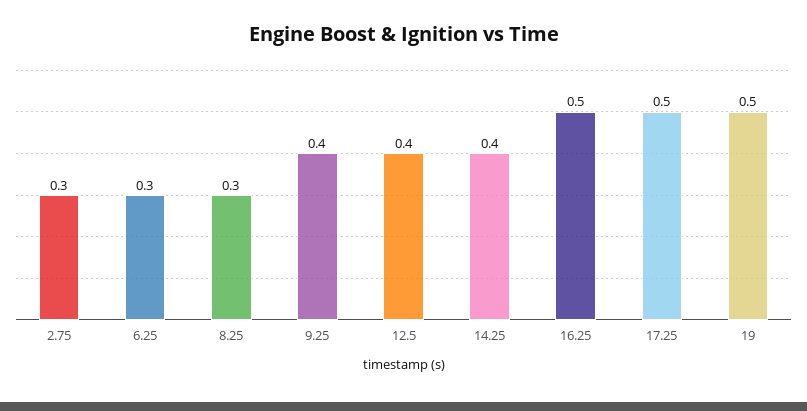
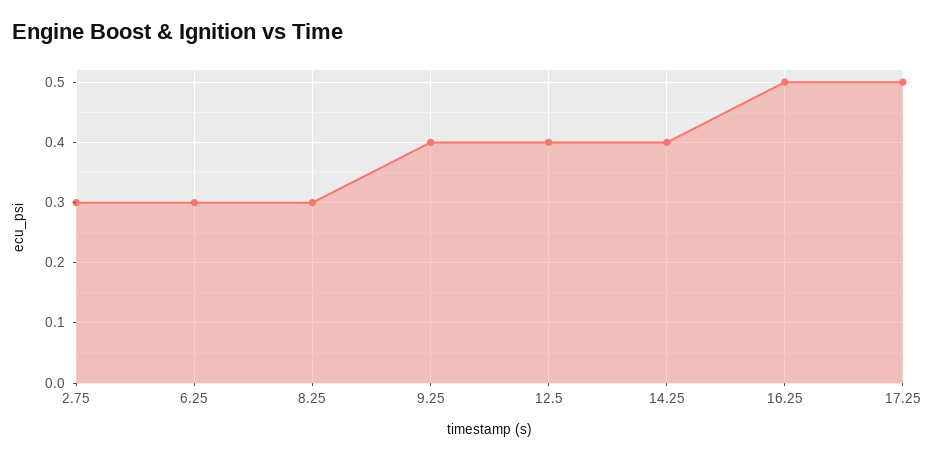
19: 0.5 -> none

